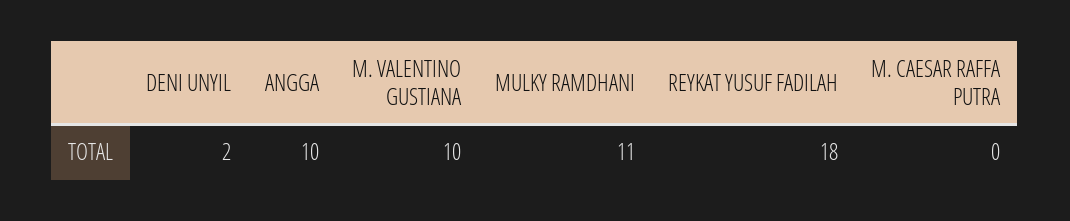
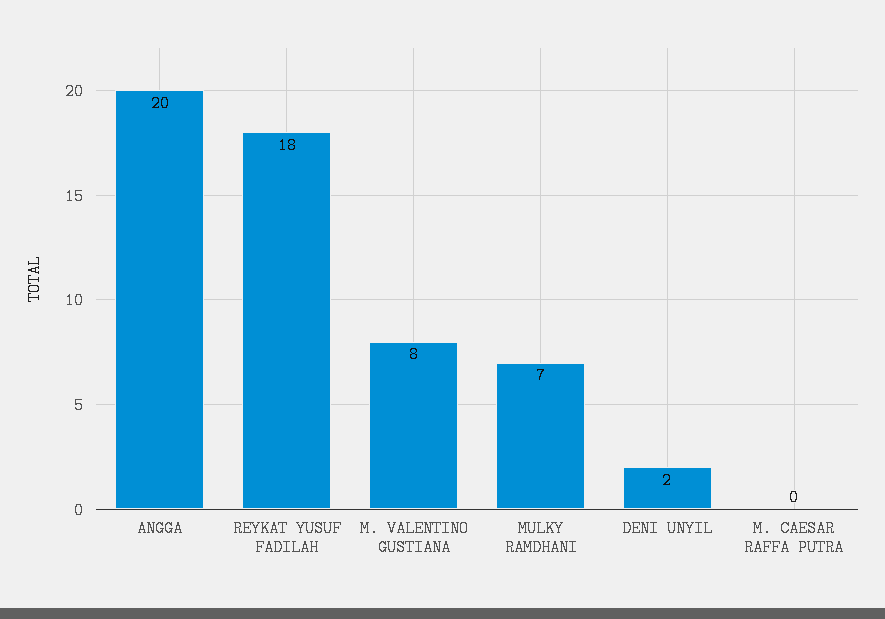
ANGGA: 10 -> 20
M. VALENTINO GUSTIANA: 10 -> 8
MULKY RAMDHANI: 11 -> 7

